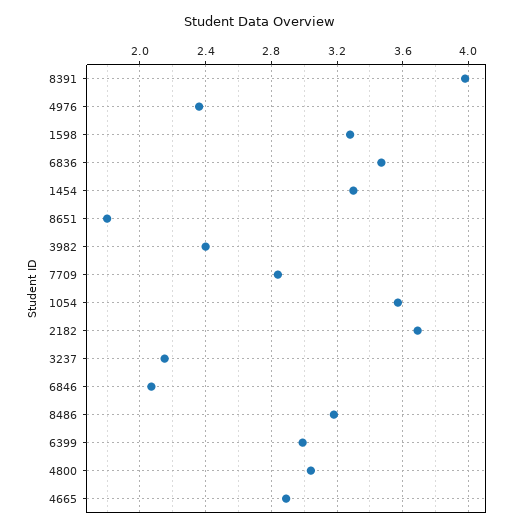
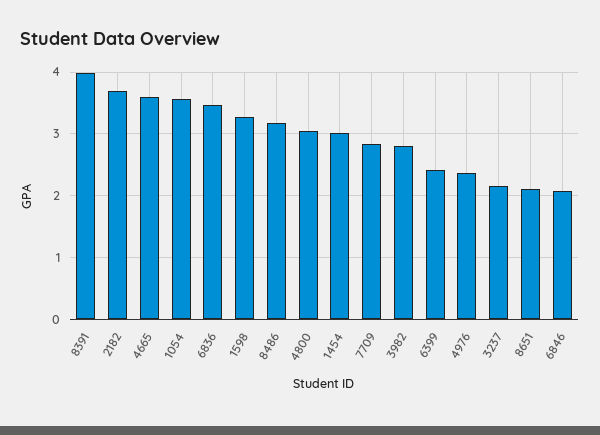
1454: 3.3 -> 3
8651: 1.8 -> 2.1
3982: 2.4 -> 2.8
6399: 3 -> 2.4
4665: 2.9 -> 3.6

